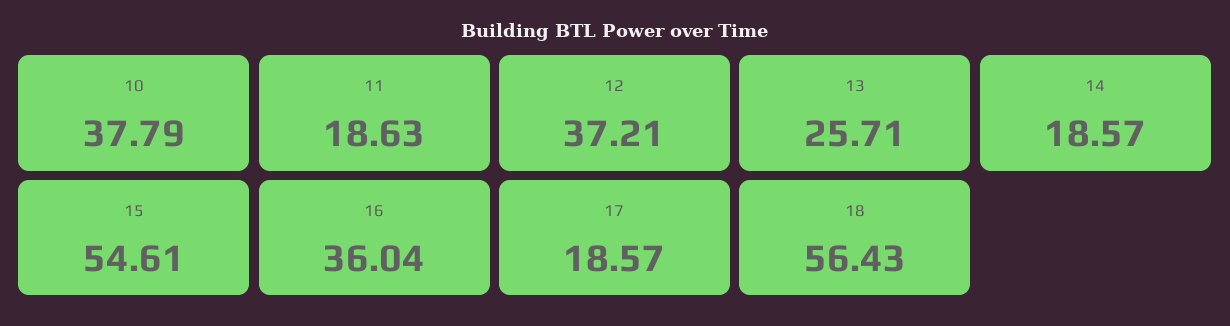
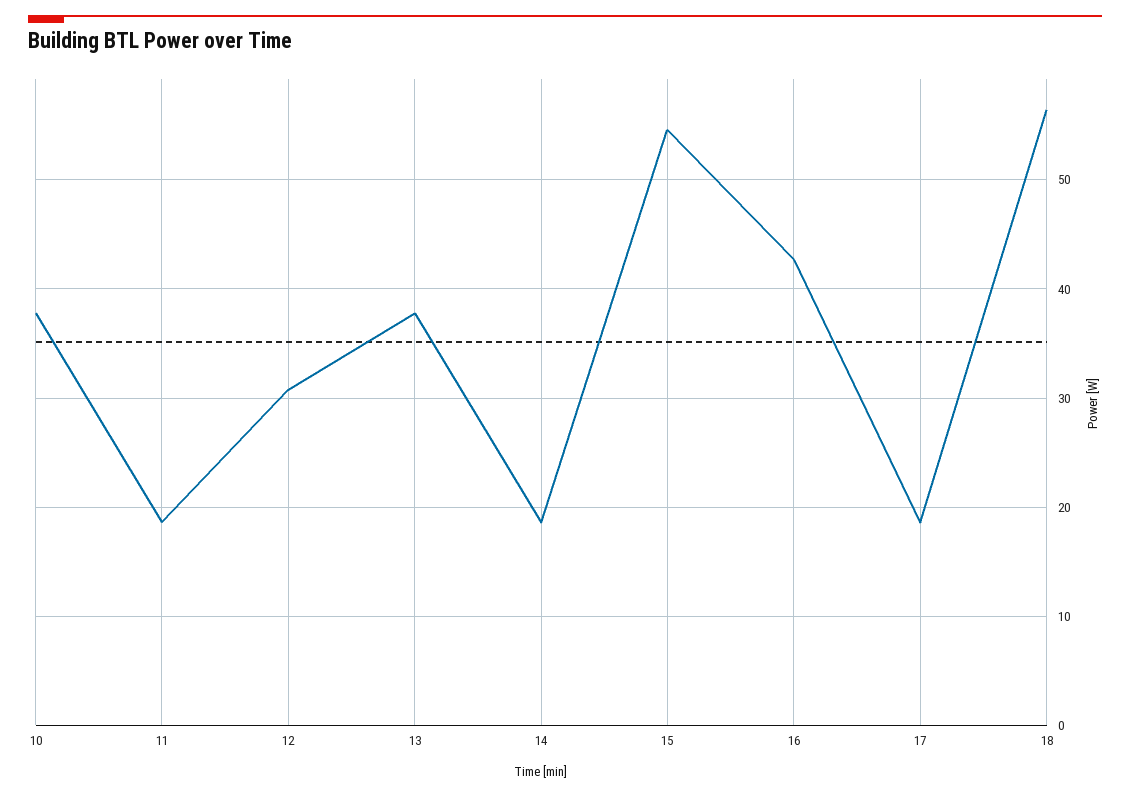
12: 37.21 -> 31
13: 25.71 -> 38
16: 36.04 -> 43

